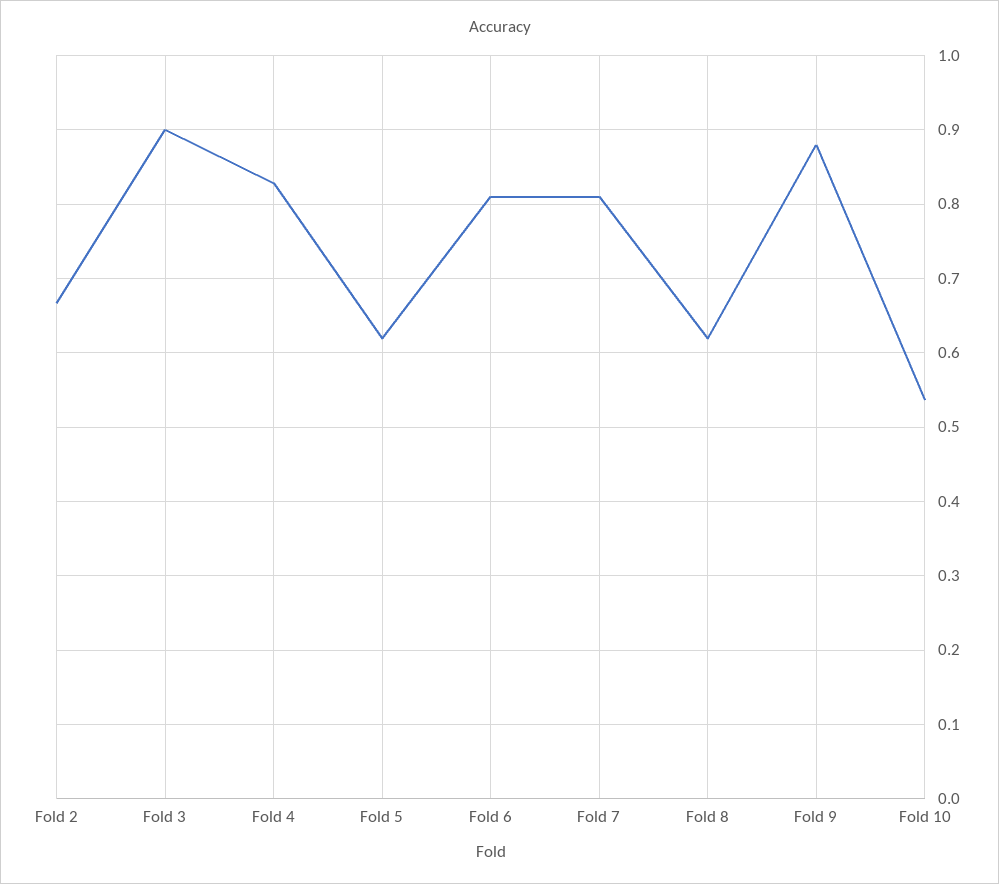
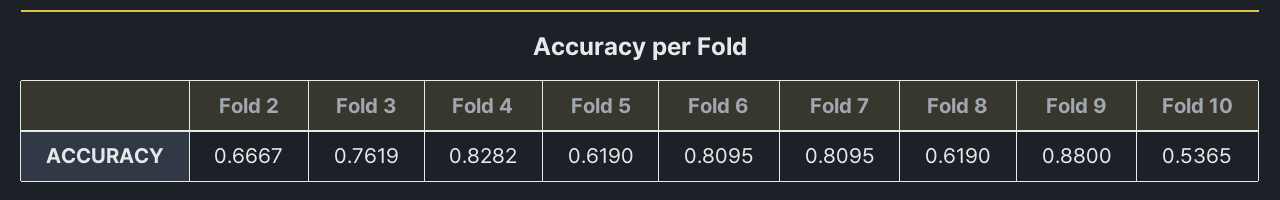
Fold 3: 0.9 -> 0.7619

